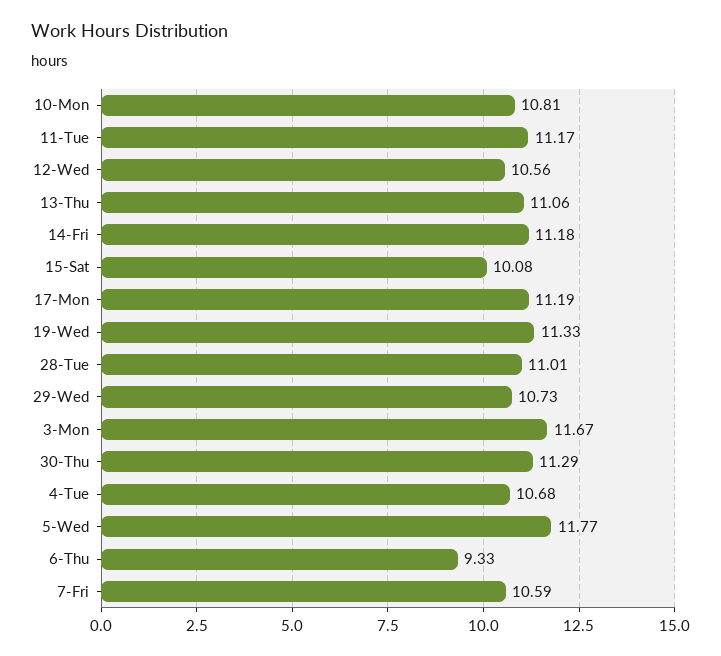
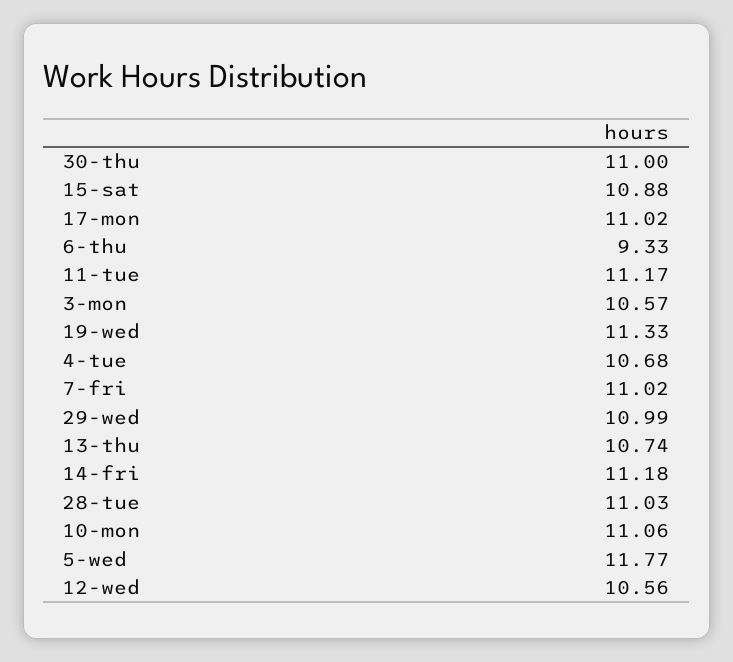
10-Mon: 10.81 -> 11.06
13-Thu: 11.06 -> 10.74
15-Sat: 10.08 -> 10.88
17-Mon: 11.19 -> 11.02
28-Tue: 11.01 -> 11.03
29-Wed: 10.73 -> 10.99
3-Mon: 11.67 -> 10.57
30-Thu: 11.29 -> 11
7-Fri: 10.59 -> 11.02

